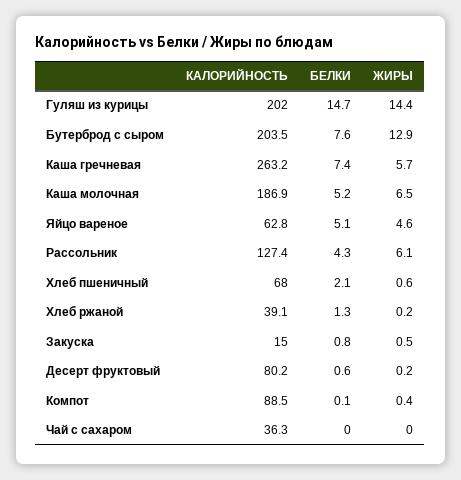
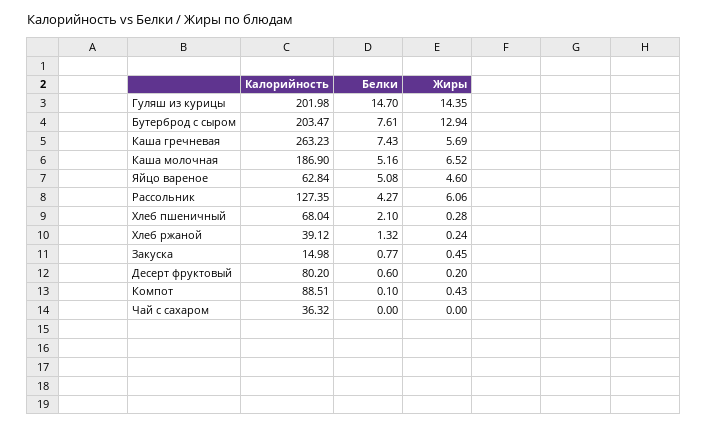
ЖИРЫ, Хлеб пшеничный: 0.6 -> 0.28

